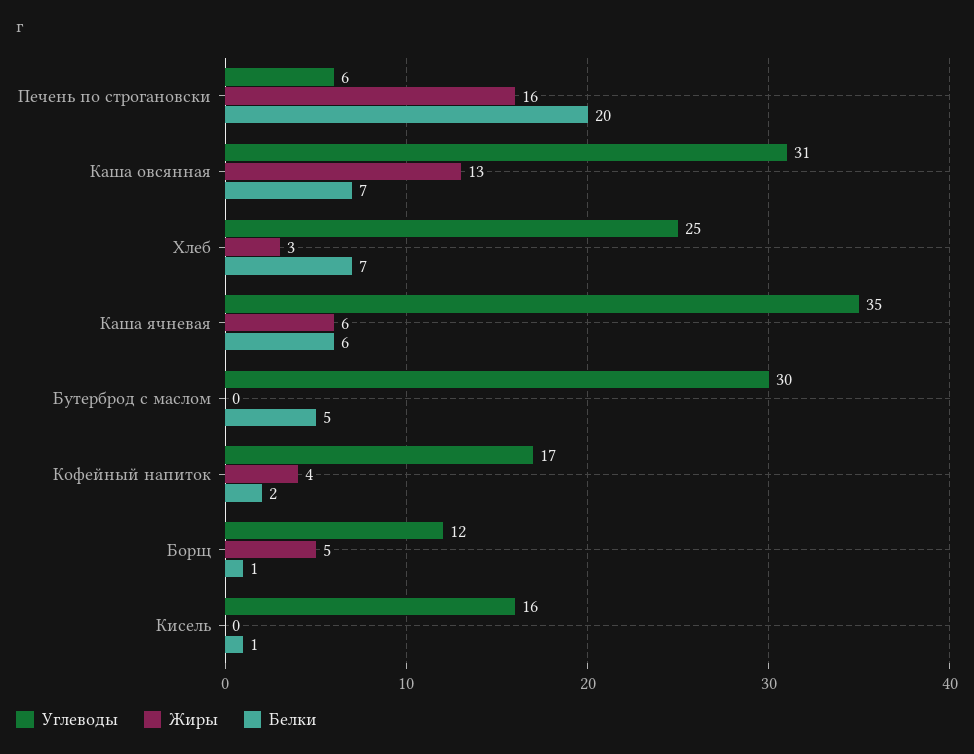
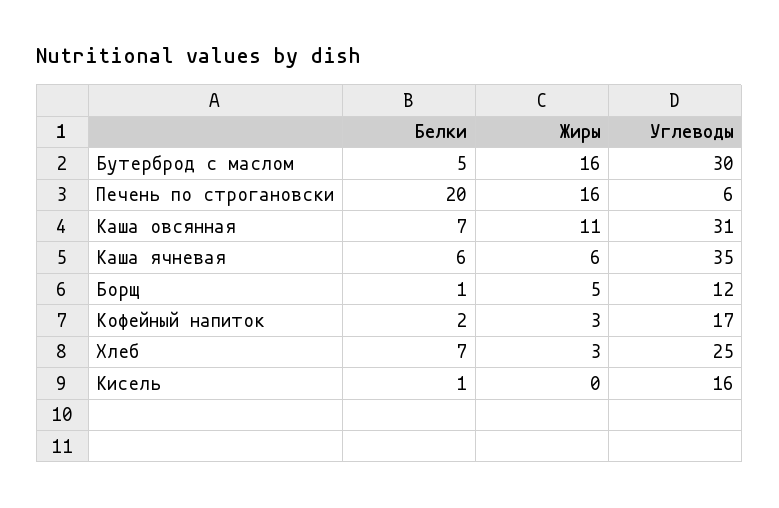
Жиры, Каша овсянная: 13 -> 11
Жиры, Бутерброд с маслом: 0 -> 16
Жиры, Кофейный напиток: 4 -> 3

